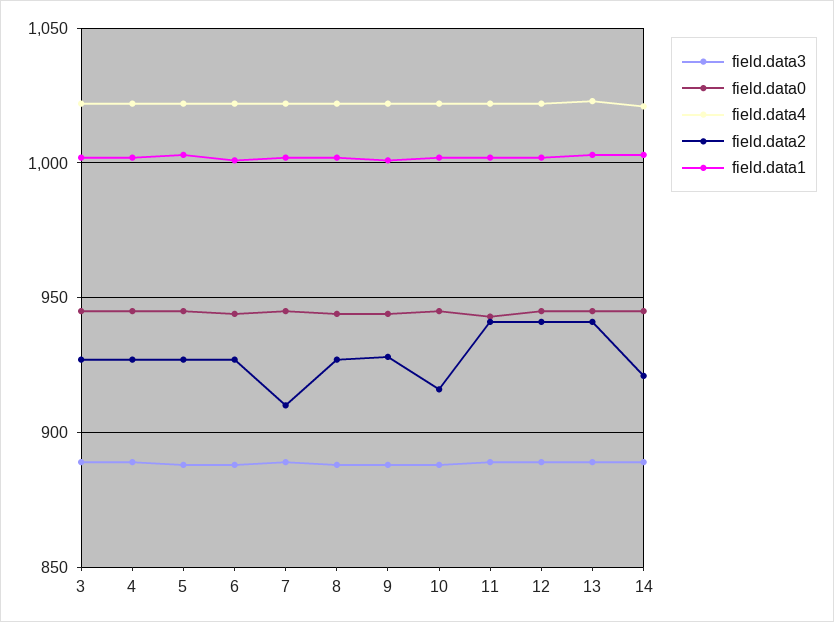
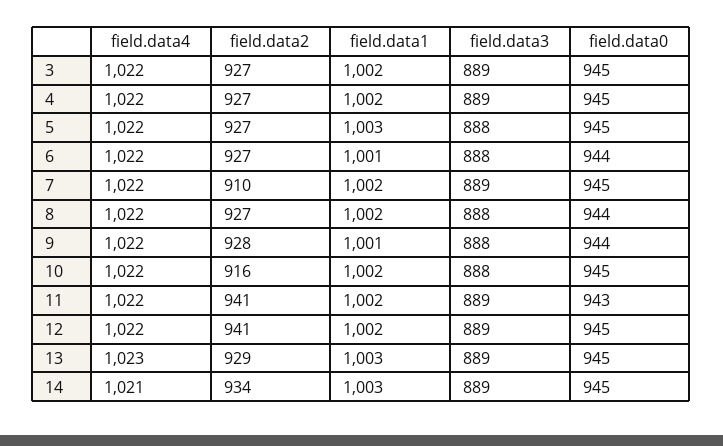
field.data2, 13: 940 -> 929
field.data2, 14: 920 -> 934

